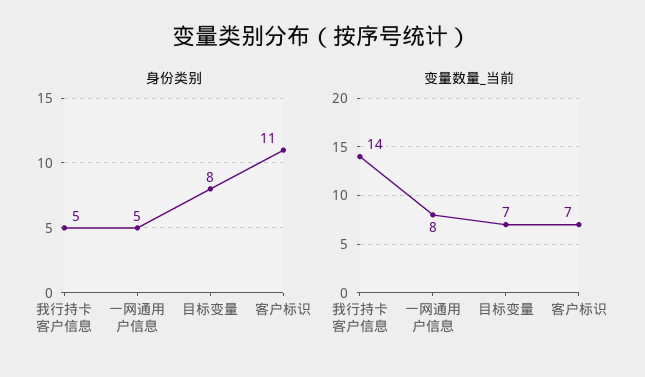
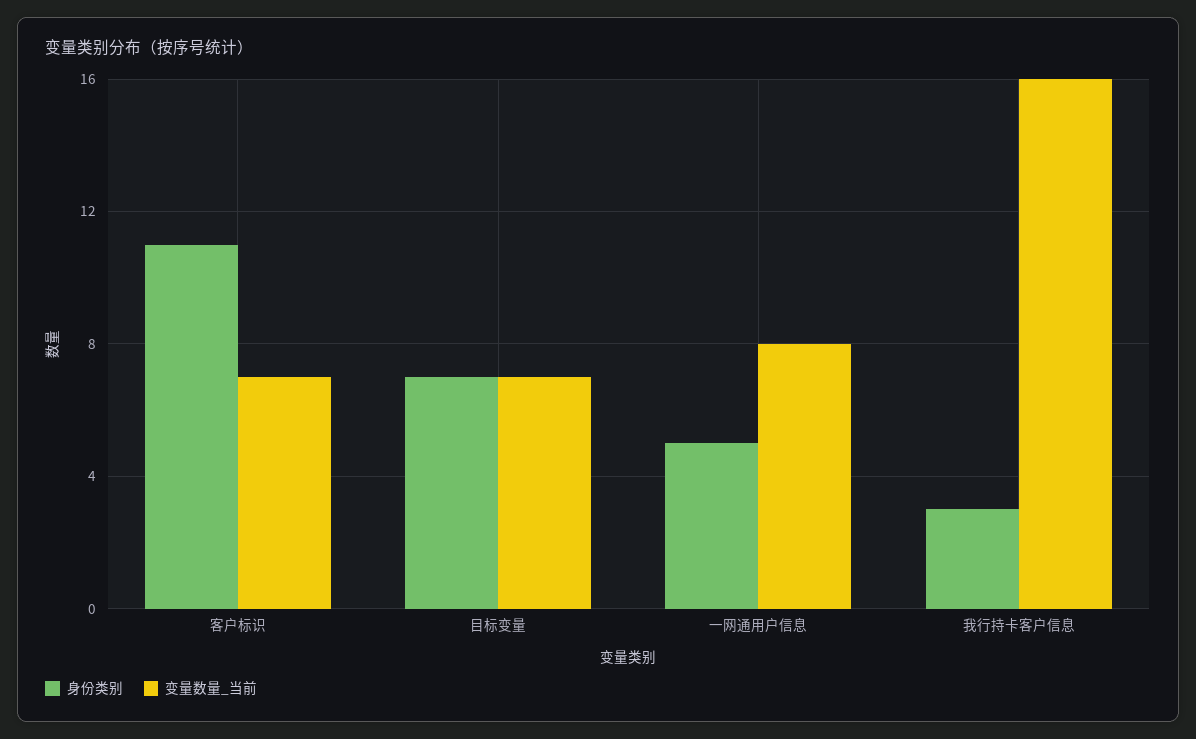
身份类别, 我行持卡客户信息: 5 -> 3
身份类别, 目标变量: 8 -> 7
变量数量_当前, 我行持卡客户信息: 14 -> 16

